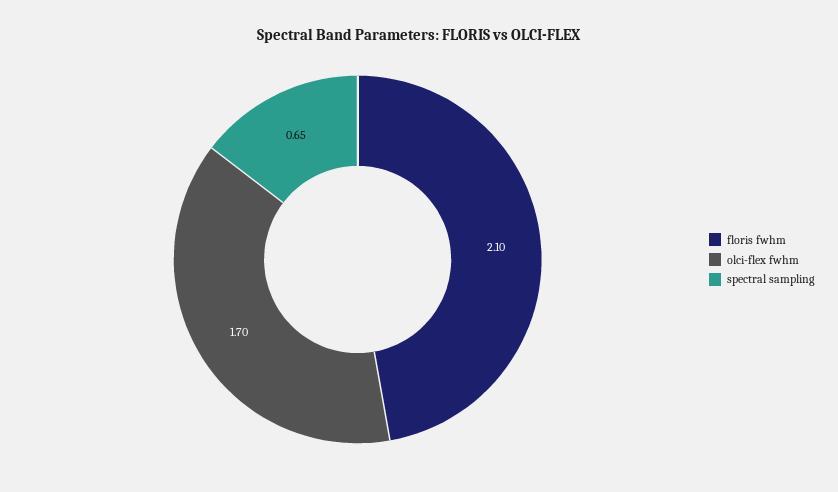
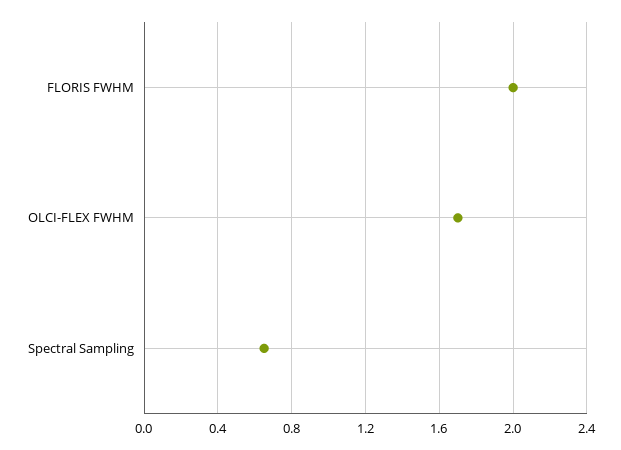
floris fwhm: 2.1 -> 2

